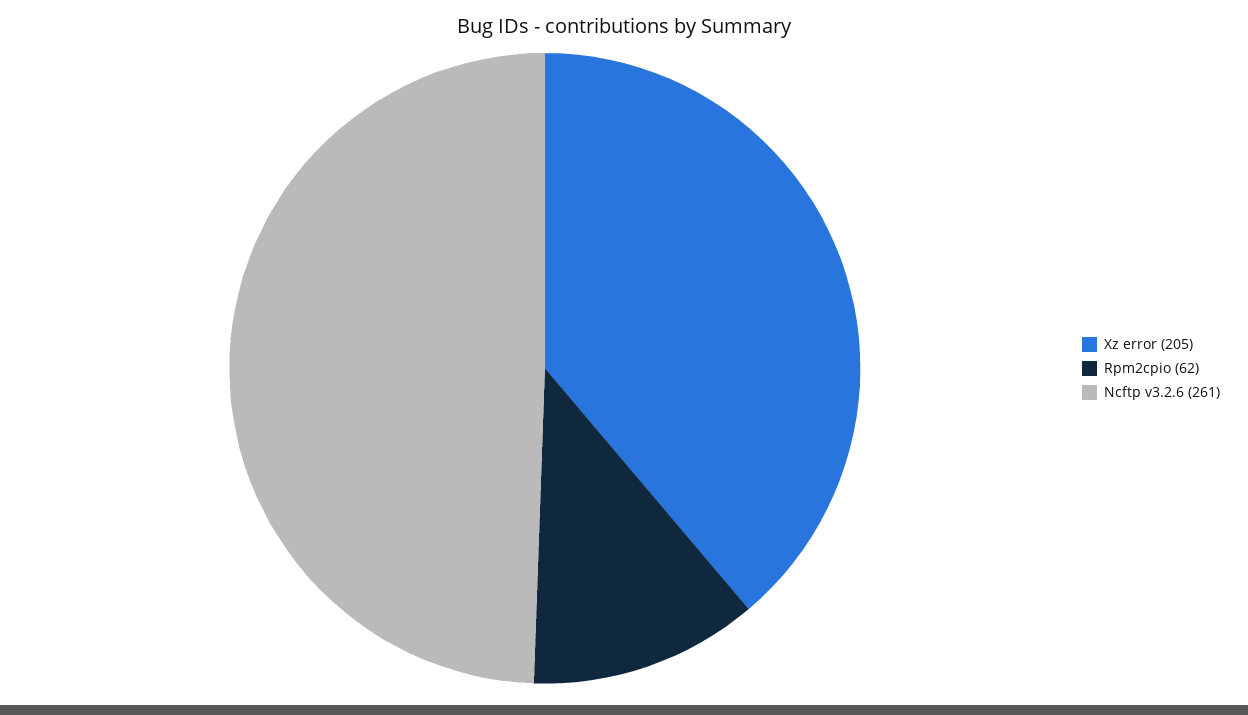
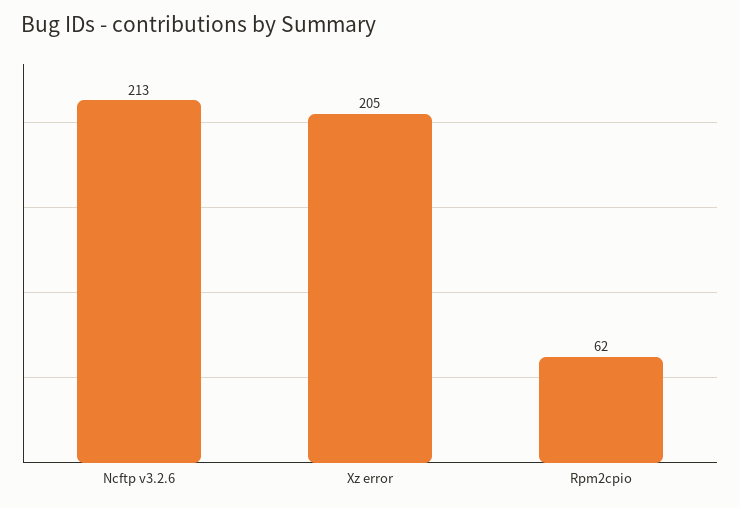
Ncftp v3.2.6: 261 -> 213

